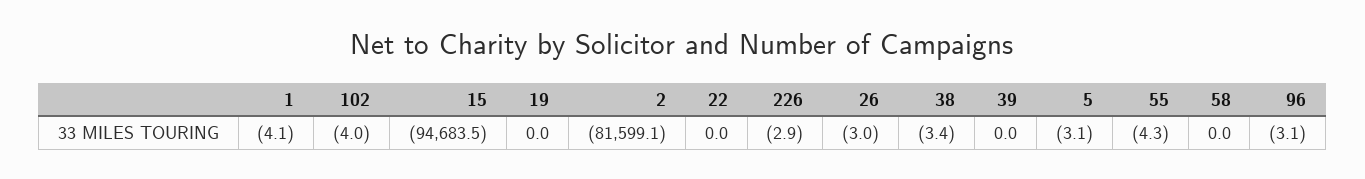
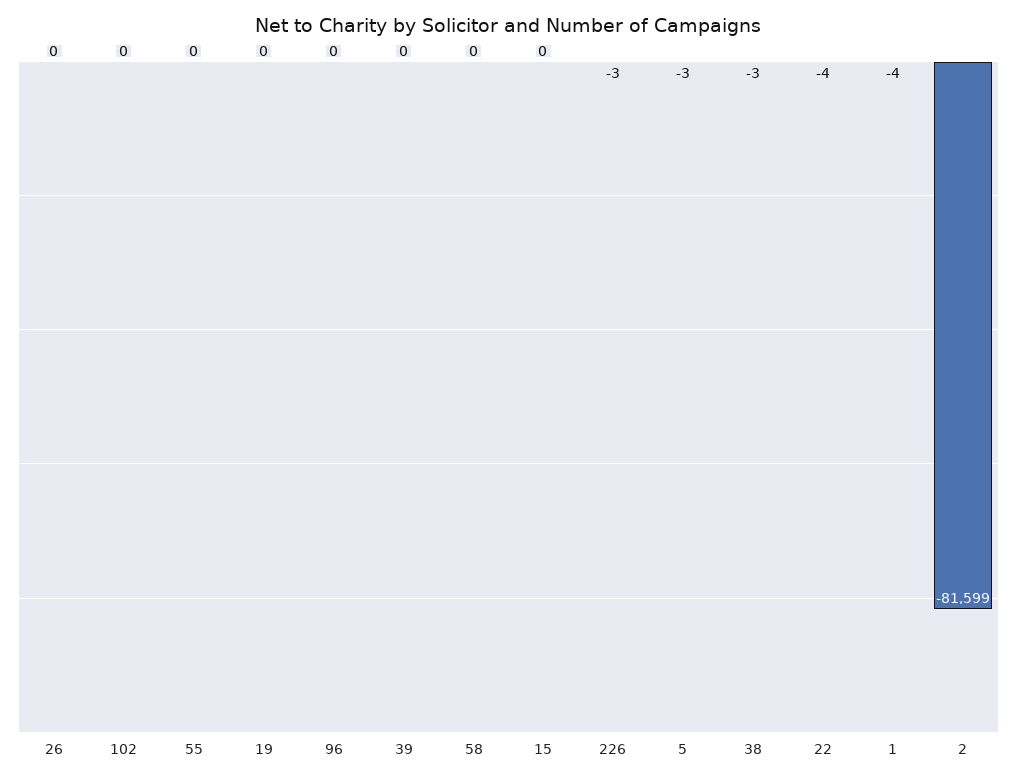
102: -4 -> 0
15: -94683.5 -> 0
22: 0 -> -4
26: -3 -> 0
55: -4.3 -> 0
96: -3.1 -> 0

